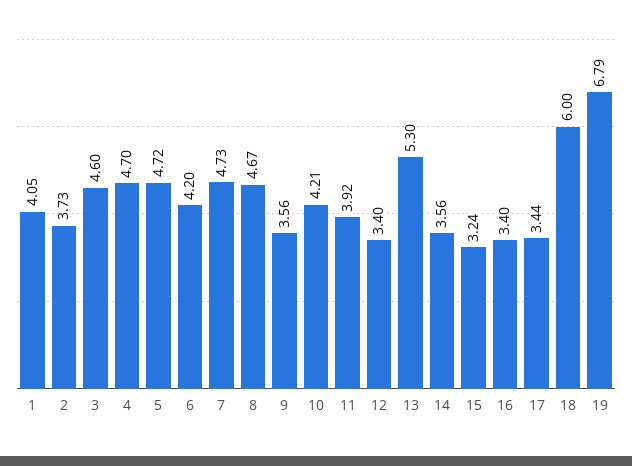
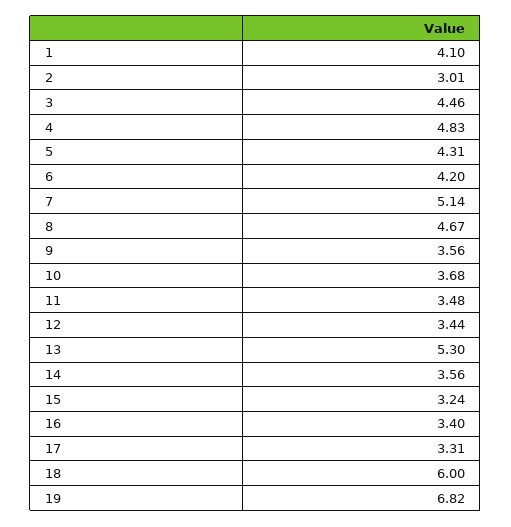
1: 4.05 -> 4.1
2: 3.73 -> 3.01
3: 4.6 -> 4.46
4: 4.7 -> 4.83
5: 4.72 -> 4.31
7: 4.73 -> 5.14
10: 4.21 -> 3.68
11: 3.92 -> 3.48
12: 3.4 -> 3.44
17: 3.44 -> 3.31
19: 6.79 -> 6.82

